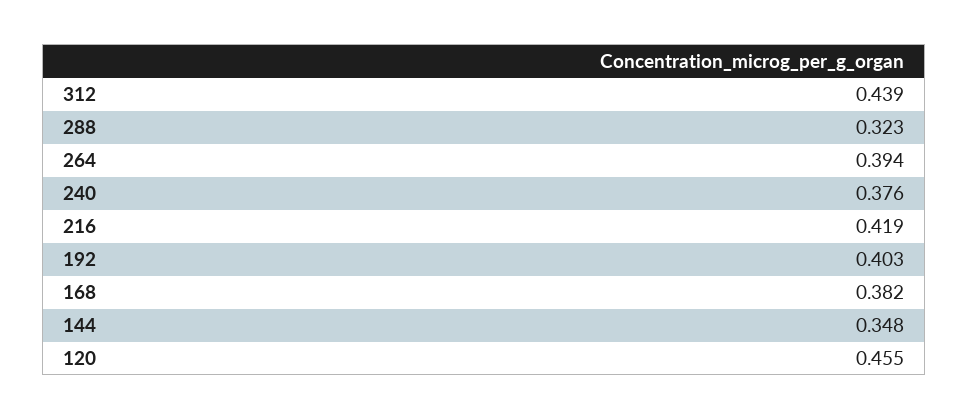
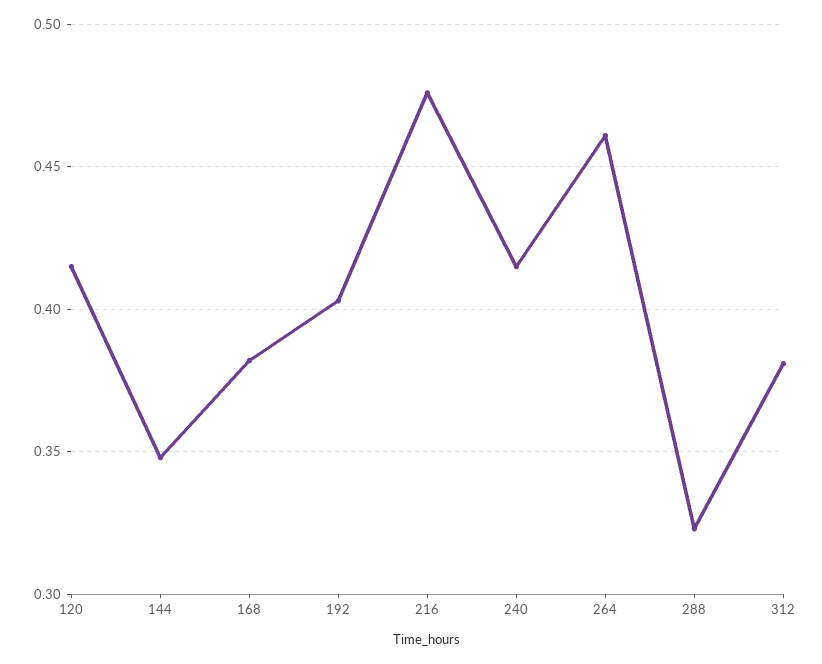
312: 0.439 -> 0.38
264: 0.394 -> 0.46
240: 0.376 -> 0.415
216: 0.419 -> 0.475
120: 0.455 -> 0.415

